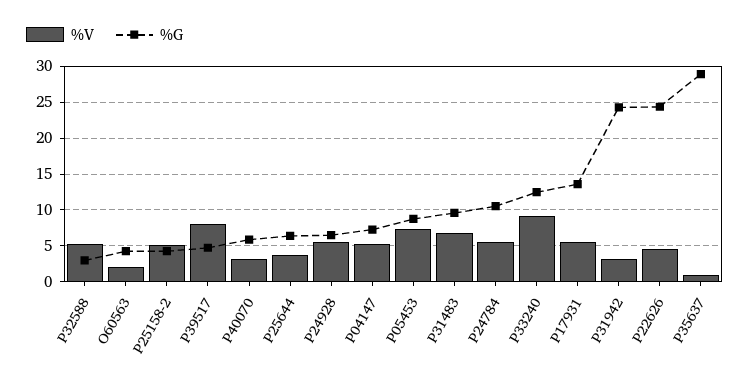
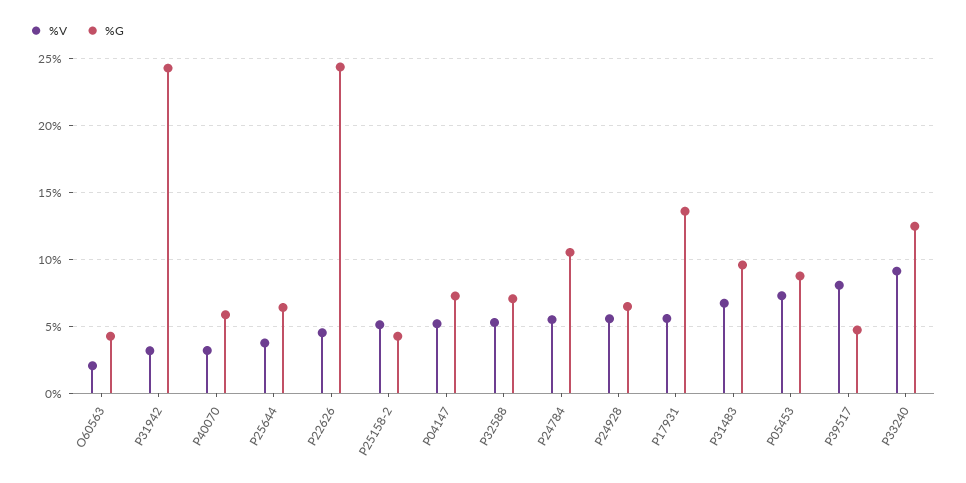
%G, P32588: 3 -> 7
%V, P35637: 1 -> none
%G, P35637: 29 -> none

